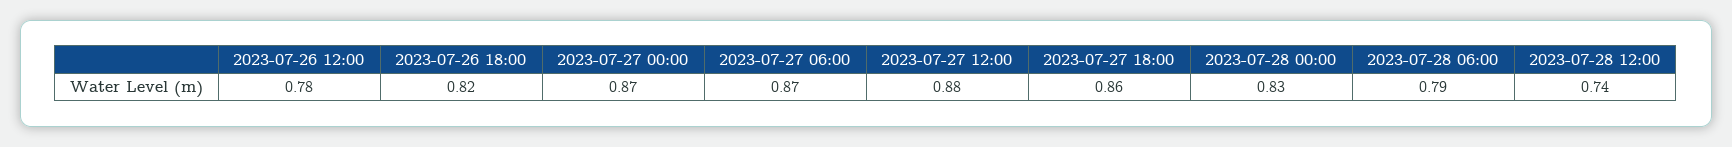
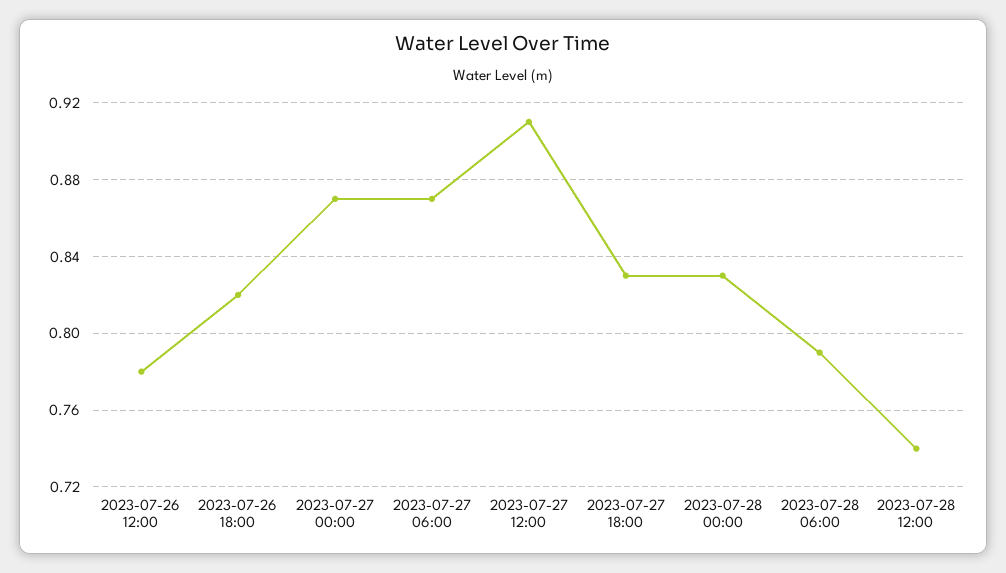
2023-07-27 12:00: 0.88 -> 0.91
2023-07-27 18:00: 0.86 -> 0.83

